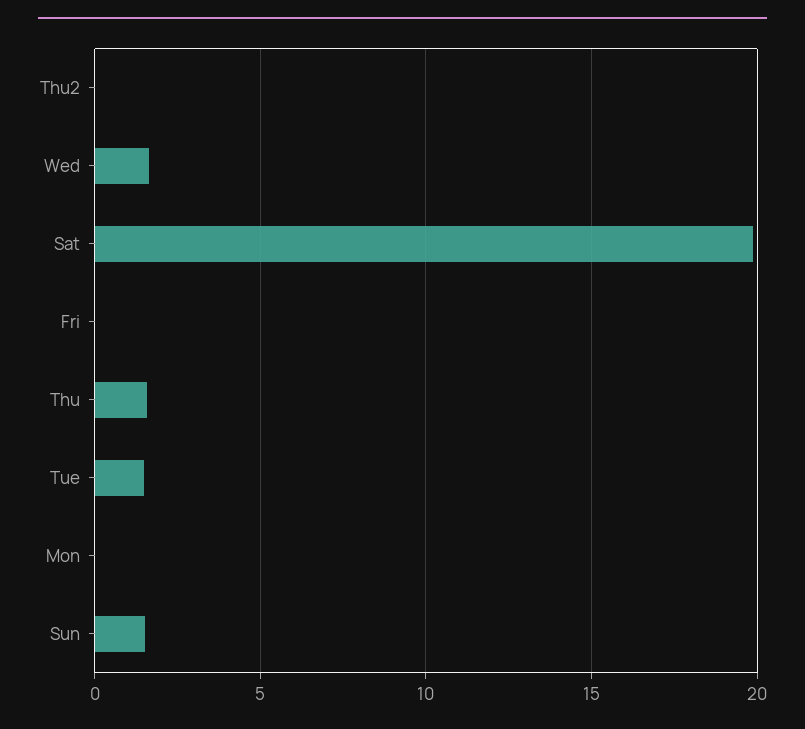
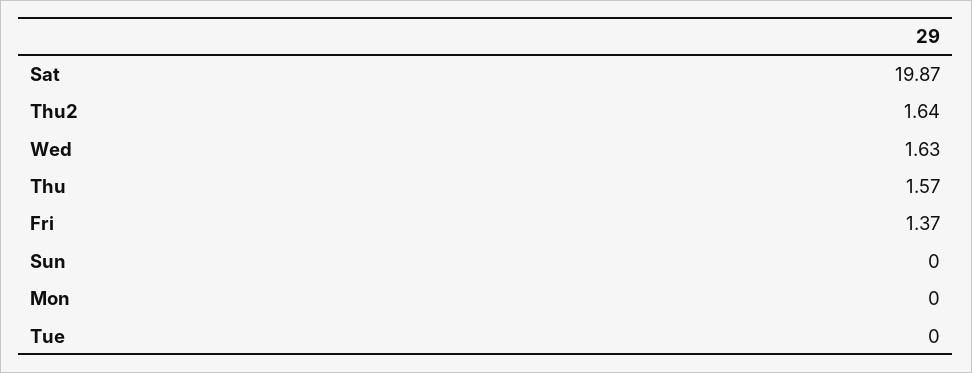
Thu2: 0 -> 1.64
Fri: 0 -> 1.37
Tue: 1.5 -> 0
Sun: 1.5 -> 0

